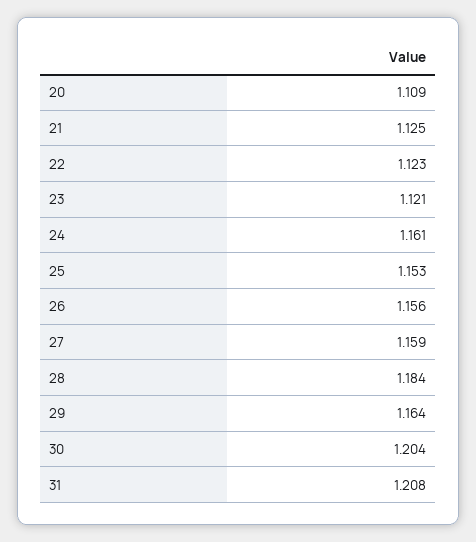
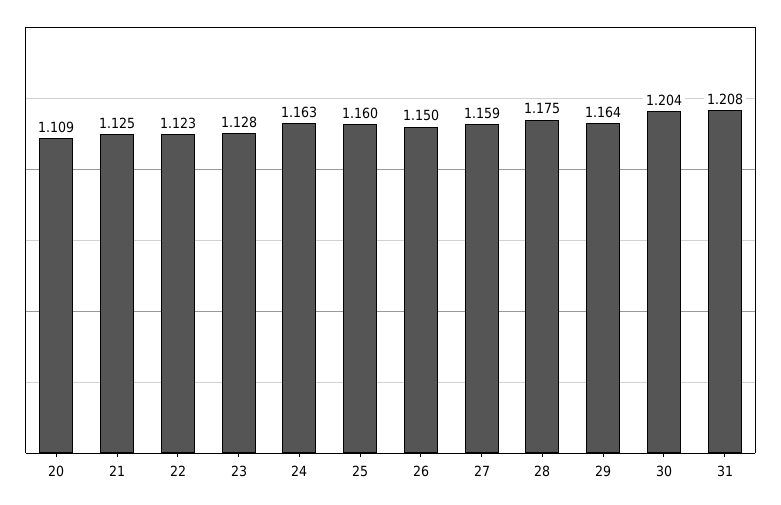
23: 1.121 -> 1.128
24: 1.161 -> 1.163
25: 1.153 -> 1.16
26: 1.156 -> 1.15
28: 1.184 -> 1.175

